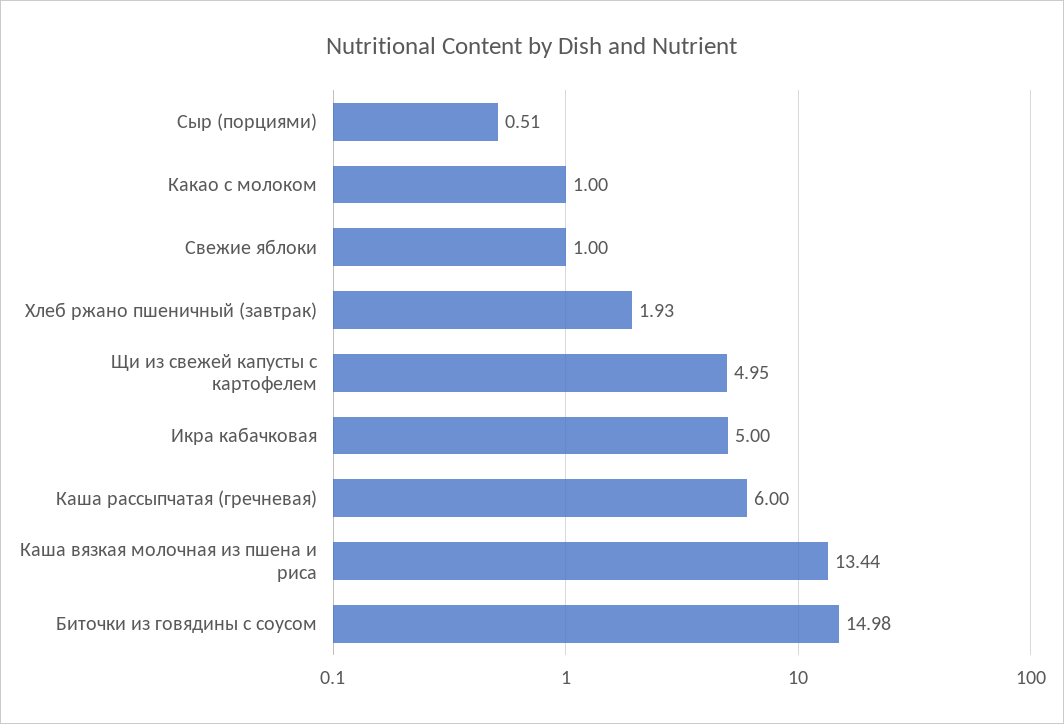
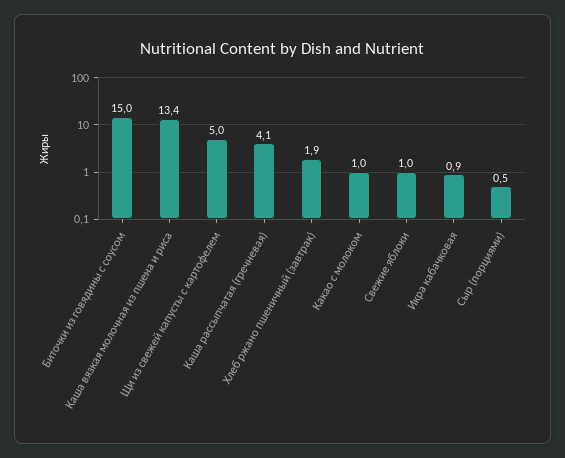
Икра кабачковая: 5 -> 0.9
Каша рассыпчатая (гречневая): 6 -> 4.1

